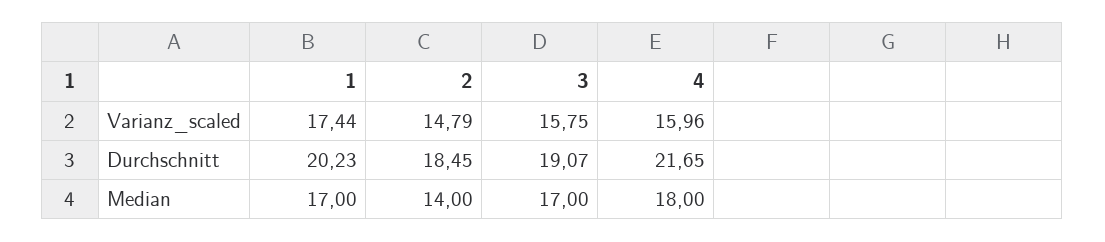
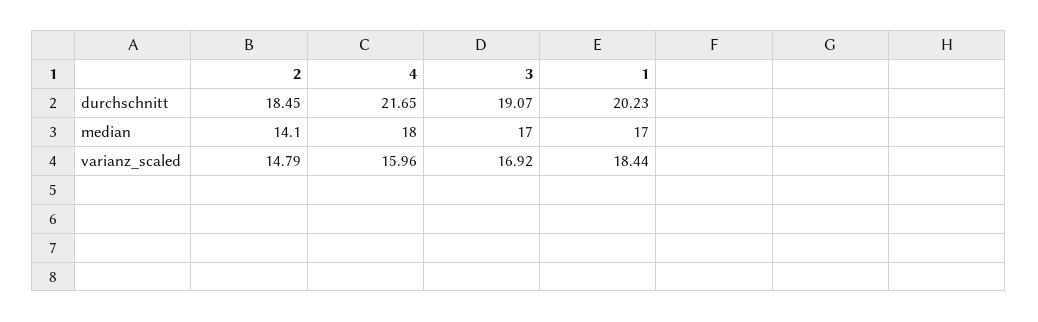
1, Varianz_scaled: 17.44 -> 18.44
3, Varianz_scaled: 15.75 -> 16.92
2, Median: 14 -> 14.1

